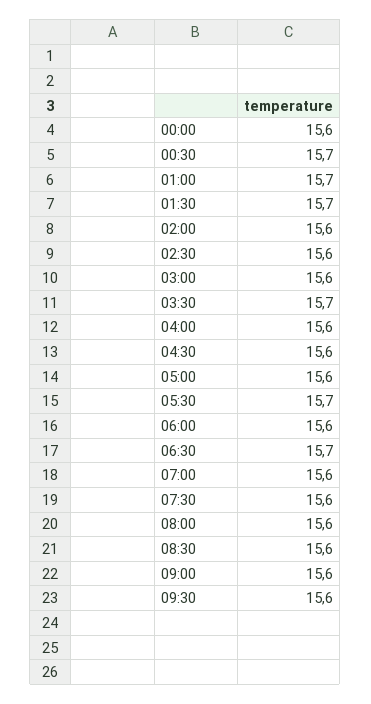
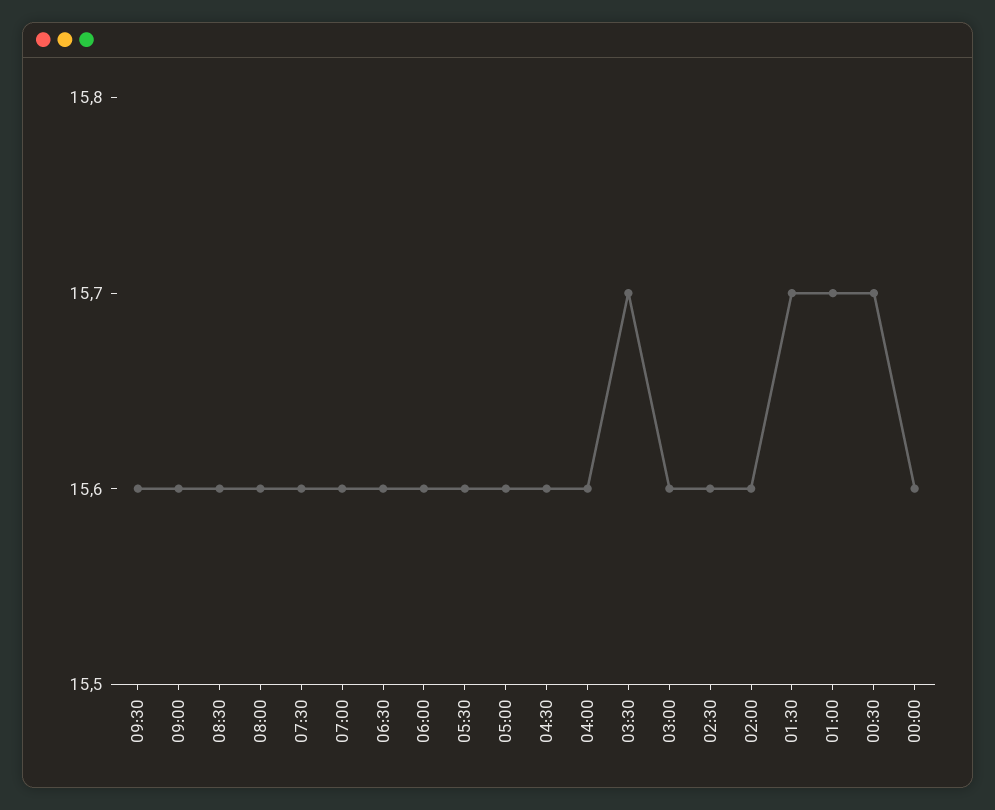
05:30: 15.7 -> 15.6
06:30: 15.7 -> 15.6

